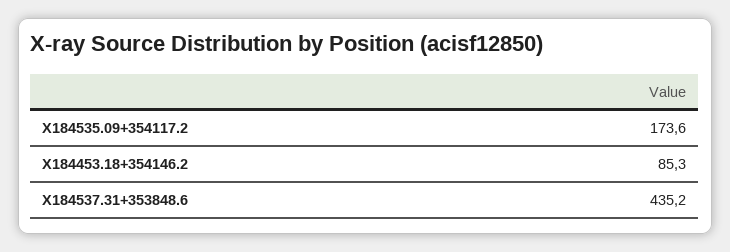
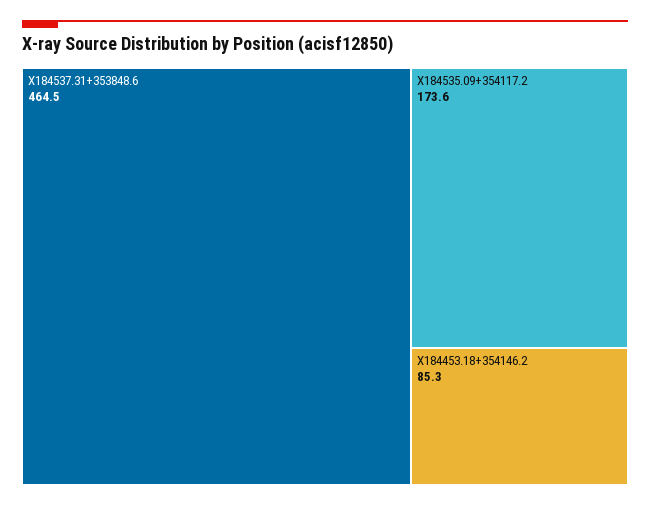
X184537.31+353848.6: 435.2 -> 464.5

